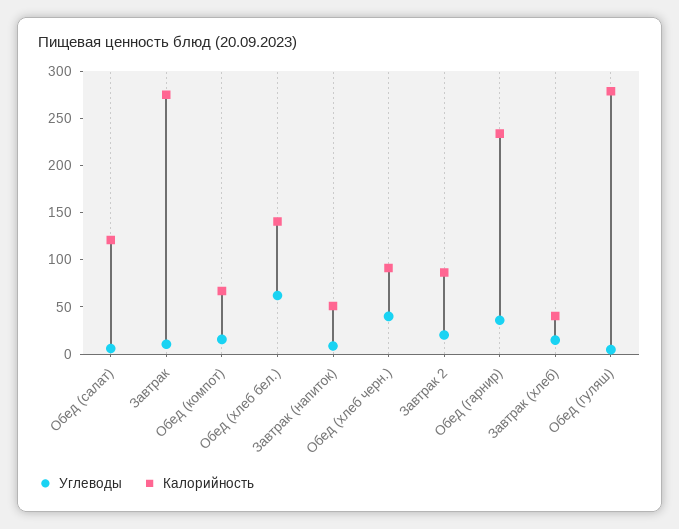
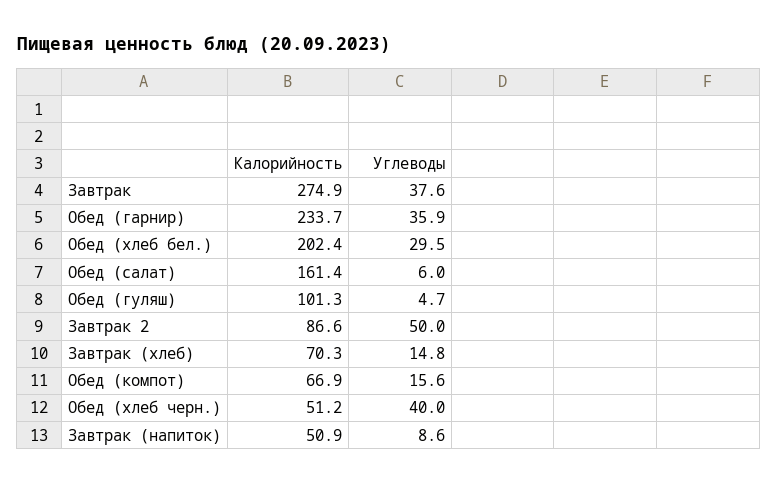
Калорийность, Обед (салат): 120 -> 161.4
Углеводы, Завтрак: 10 -> 37.6
Углеводы, Обед (хлеб бел.): 60 -> 29.5
Калорийность, Обед (хлеб бел.): 140 -> 202.4
Калорийность, Обед (хлеб черн.): 90 -> 51.2
Углеводы, Завтрак 2: 20 -> 50
Калорийность, Завтрак (хлеб): 40 -> 70.3
Калорийность, Обед (гуляш): 280 -> 101.3

